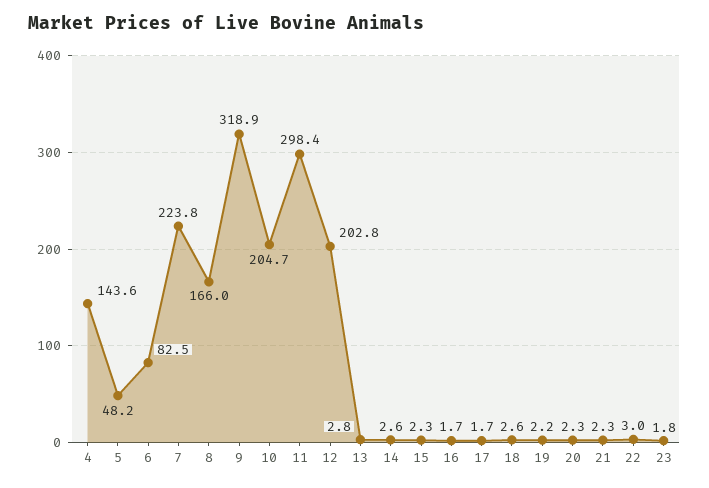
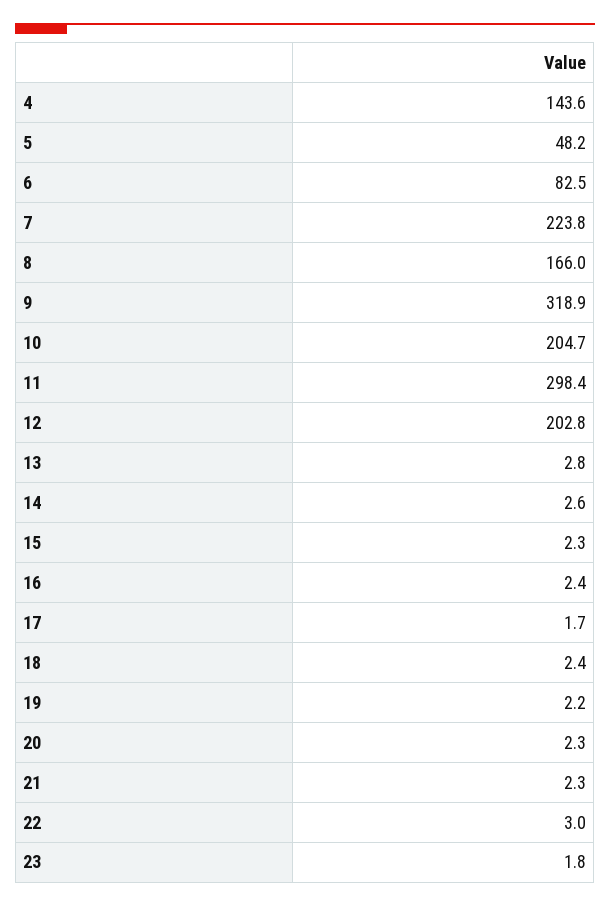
16: 1.7 -> 2.4
18: 2.6 -> 2.4

